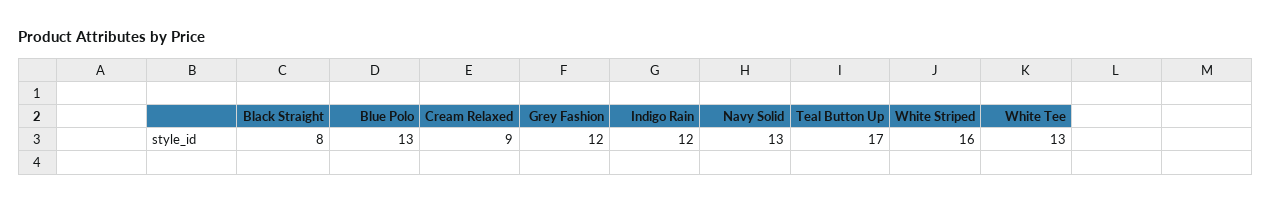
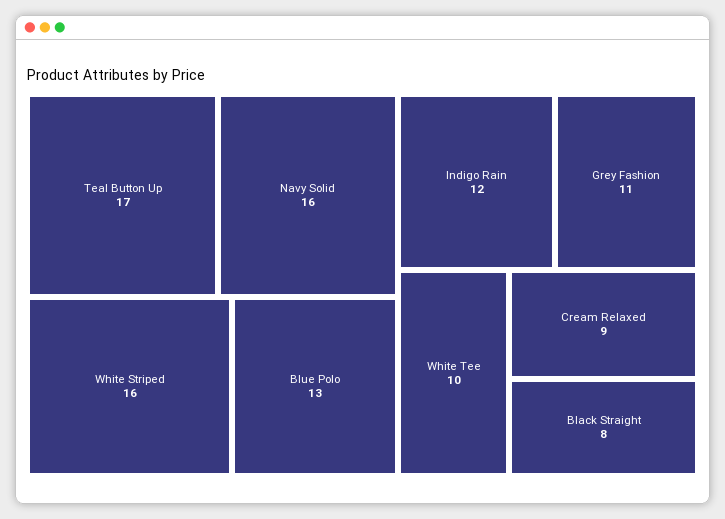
Grey Fashion: 12 -> 11
Navy Solid: 13 -> 16
White Tee: 13 -> 10

